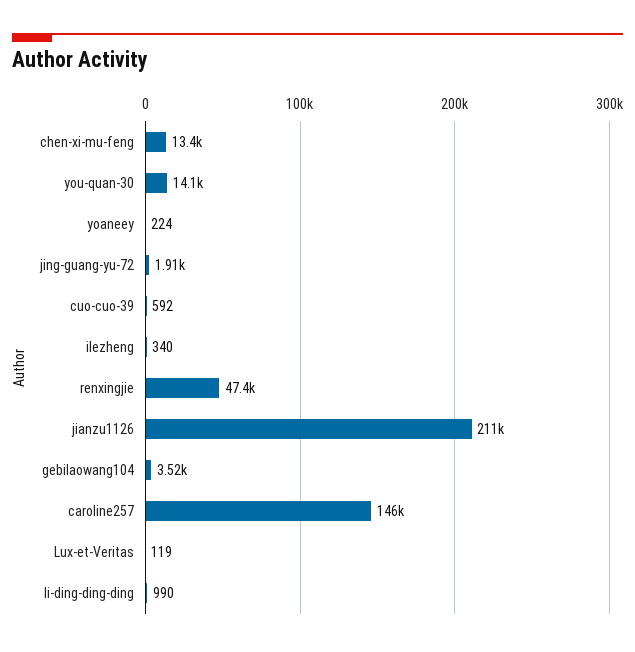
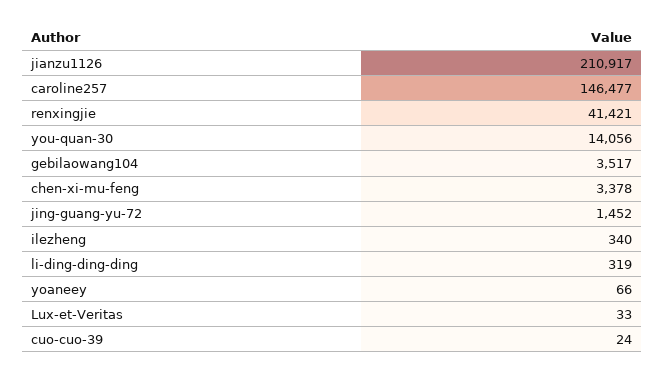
chen-xi-mu-feng: 13400 -> 3378
yoaneey: 224 -> 66
jing-guang-yu-72: 1910 -> 1452
cuo-cuo-39: 592 -> 24
renxingjie: 47400 -> 41421
Lux-et-Veritas: 119 -> 33
li-ding-ding-ding: 990 -> 319

